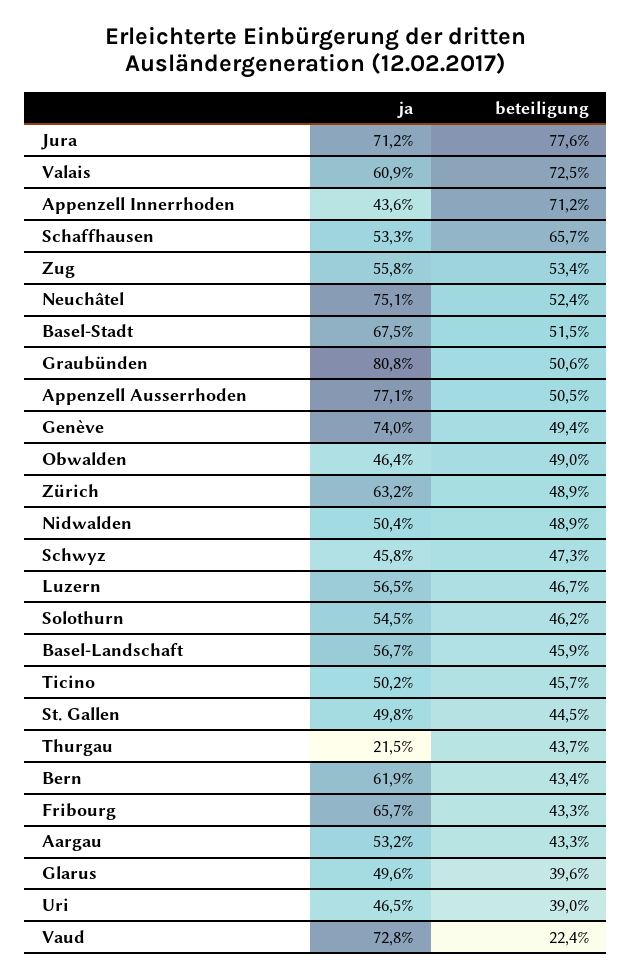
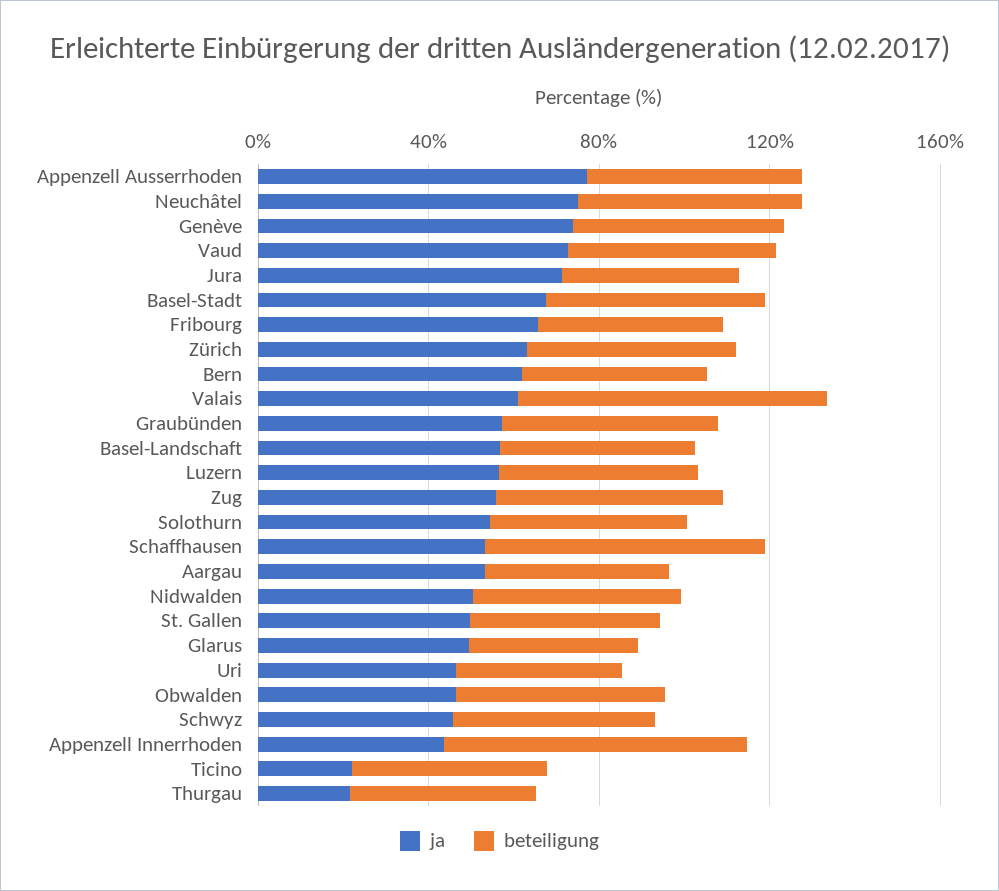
beteiligung, Jura: 77.6 -> 40
ja, Graubünden: 80.8 -> 60
ja, Ticino: 50.2 -> 20
beteiligung, Vaud: 22.4 -> 50

